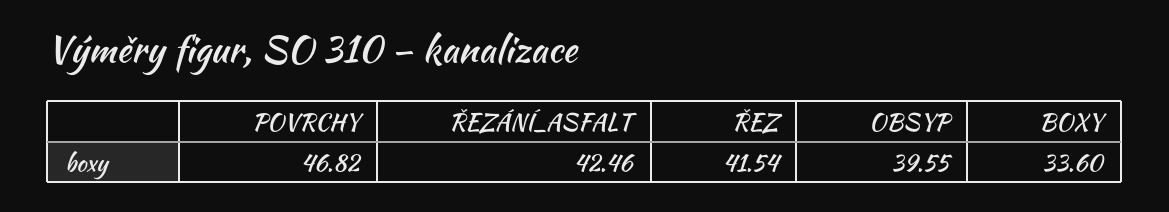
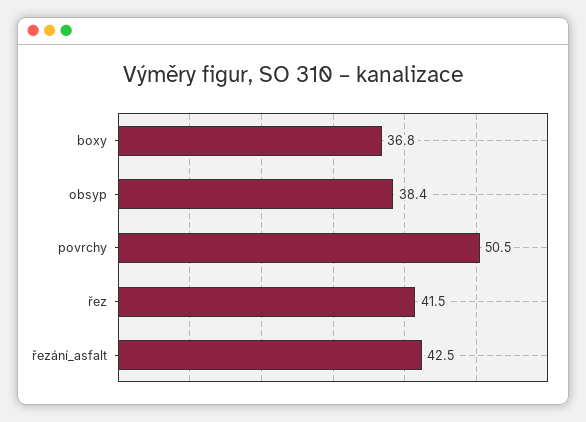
POVRCHY: 46.82 -> 50.5
OBSYP: 39.55 -> 38.4
BOXY: 33.6 -> 36.8

